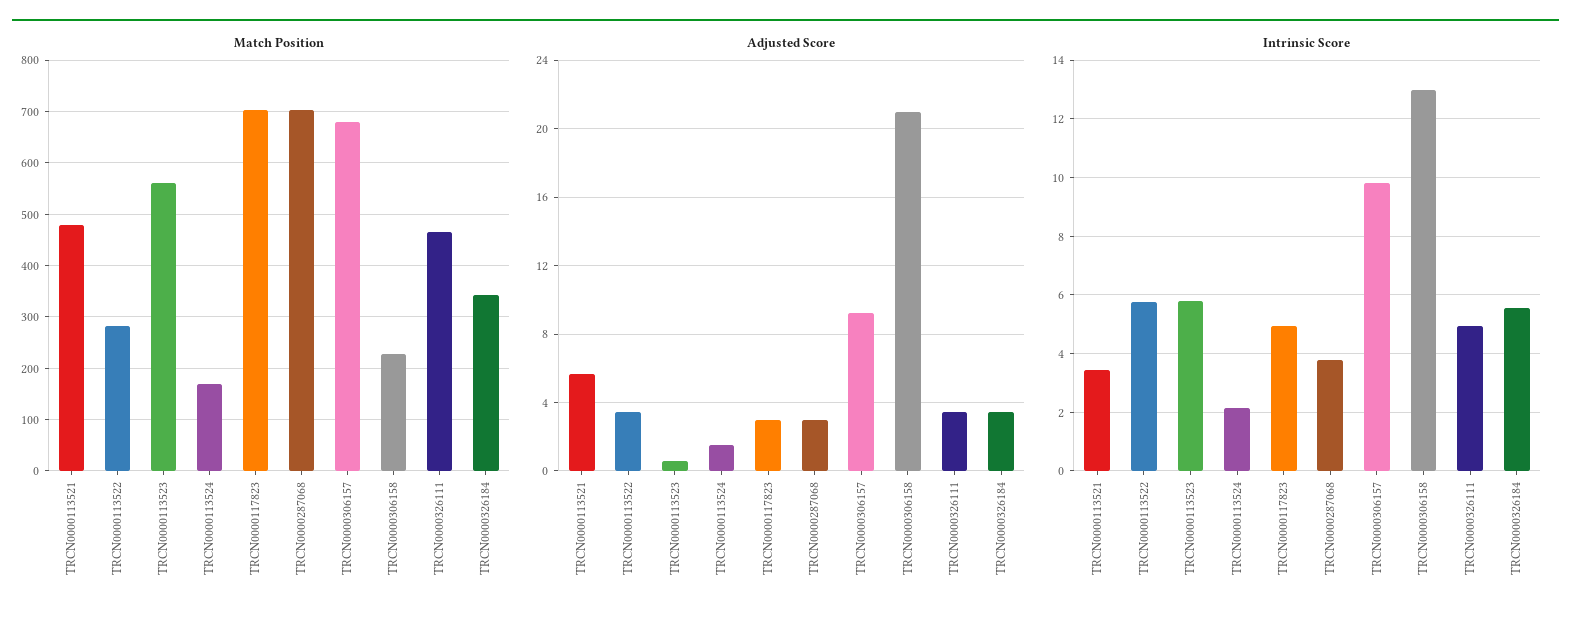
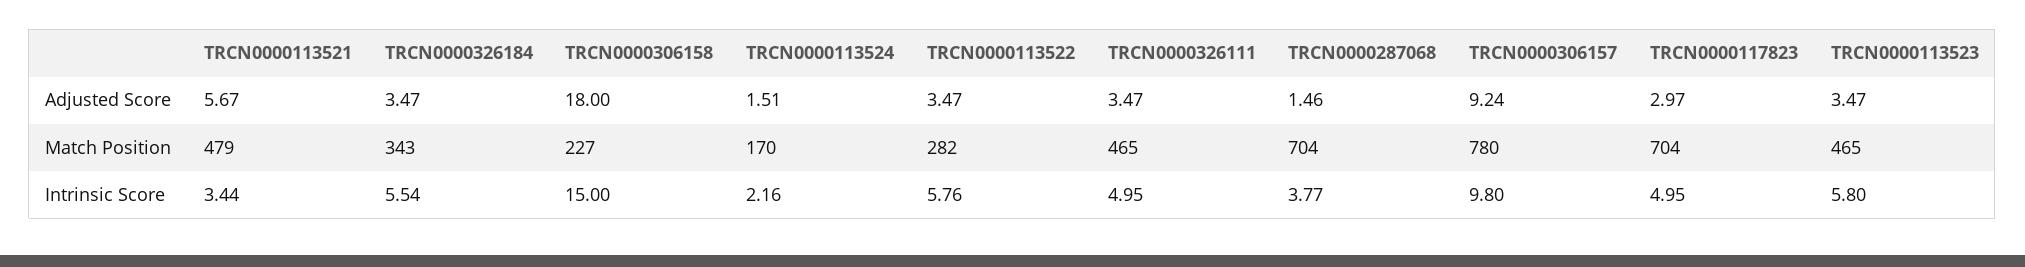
Match Position, TRCN0000113523: 560 -> 465
Match Position, TRCN0000306157: 680 -> 780
Adjusted Score, TRCN0000113523: 0.5 -> 3.47
Adjusted Score, TRCN0000287068: 3 -> 1.46
Adjusted Score, TRCN0000306158: 21 -> 18
Intrinsic Score, TRCN0000306158: 13 -> 15

